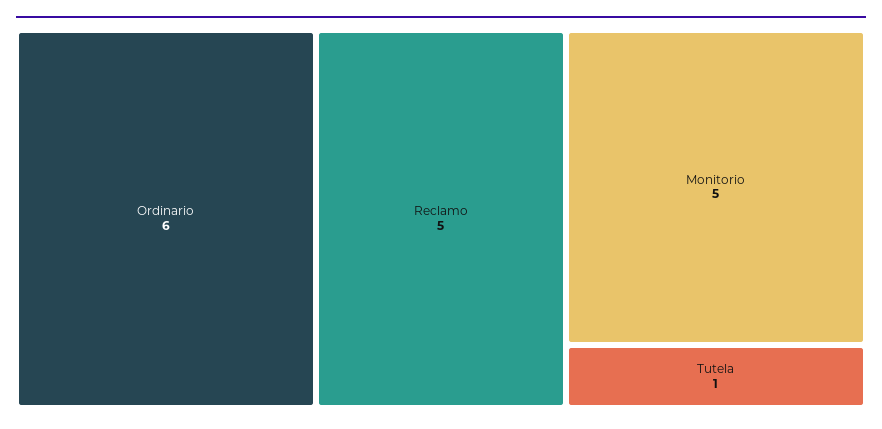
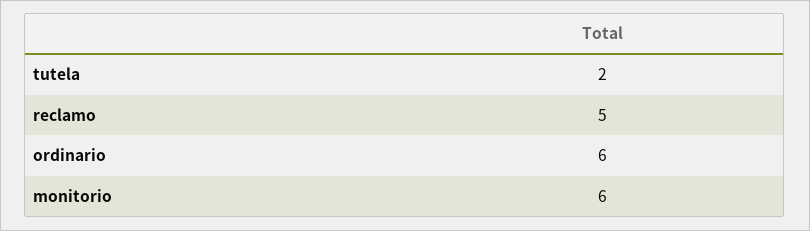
Monitorio: 5 -> 6
Tutela: 1 -> 2

